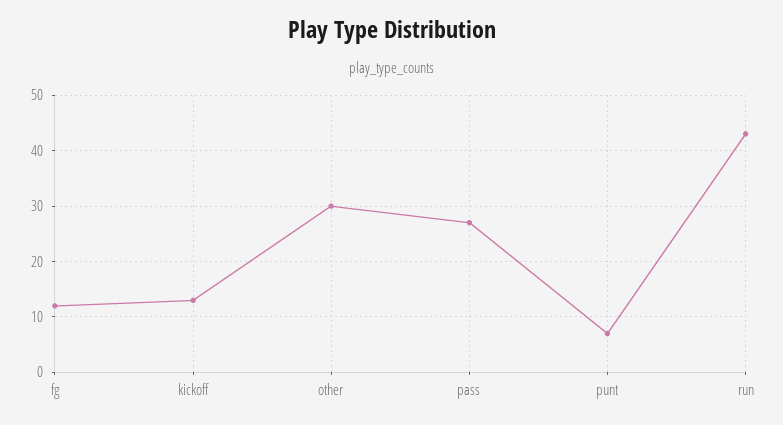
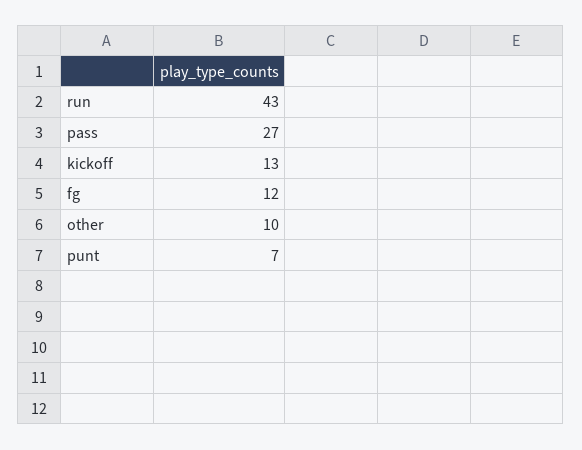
other: 30 -> 10

